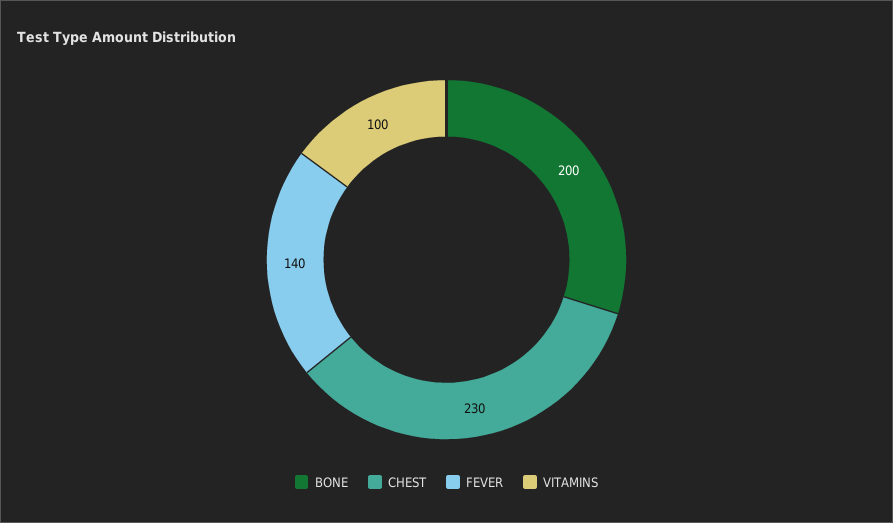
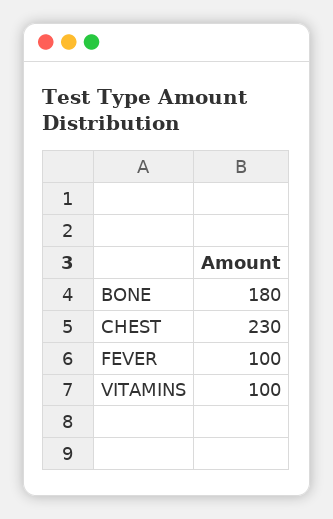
BONE: 200 -> 180
FEVER: 140 -> 100

